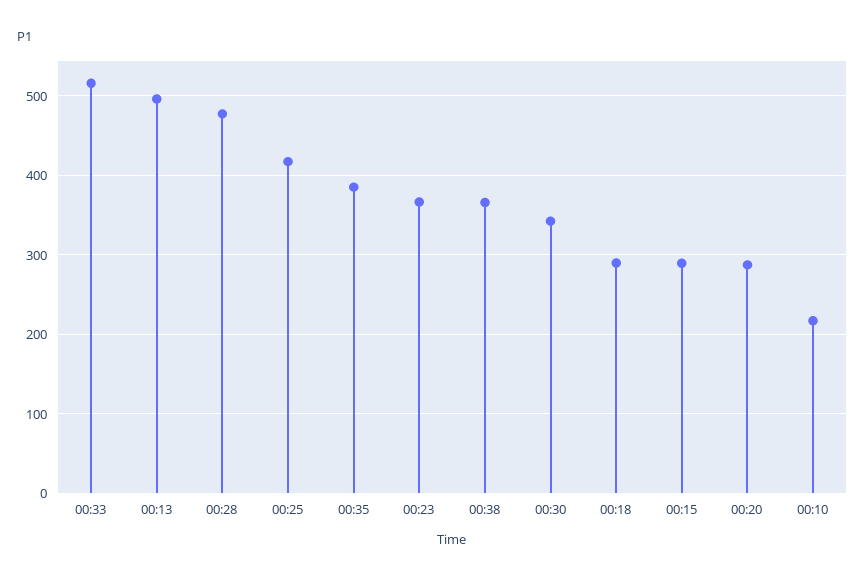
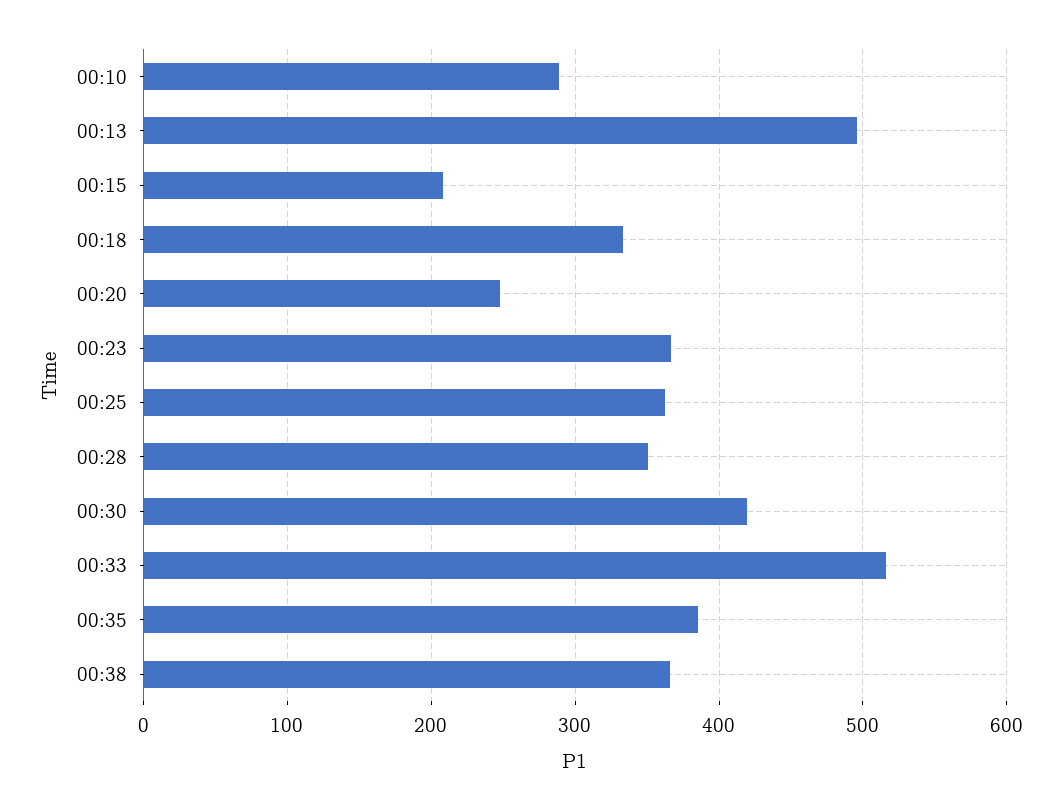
00:28: 480 -> 350
00:25: 420 -> 360
00:30: 340 -> 420
00:18: 290 -> 330
00:15: 290 -> 210
00:20: 290 -> 250
00:10: 220 -> 290

